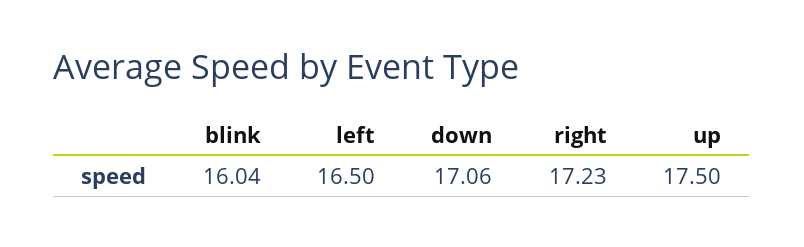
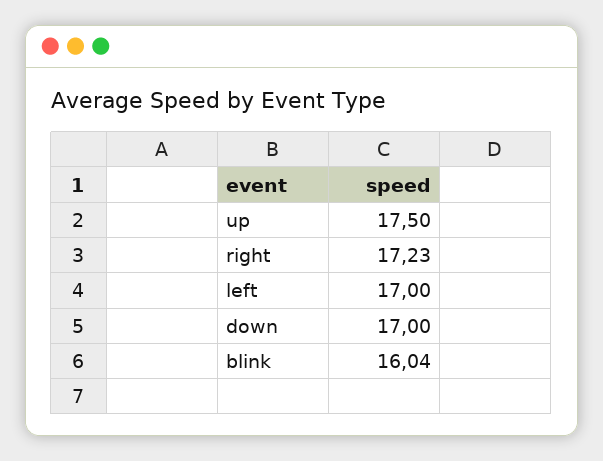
left: 16.5 -> 17
down: 17.06 -> 17

